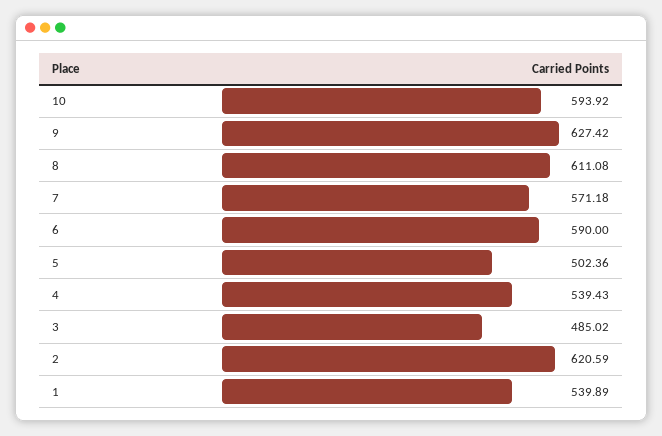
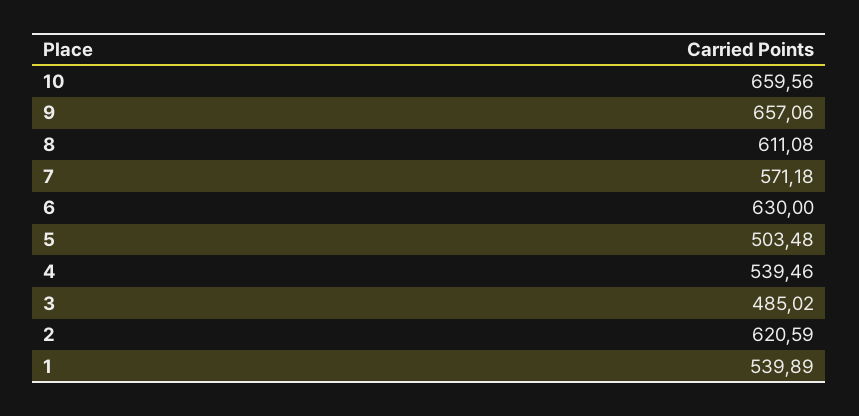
10: 593.92 -> 659.56
9: 627.42 -> 657.06
6: 590 -> 630
5: 502.36 -> 503.48
4: 539.43 -> 539.46

